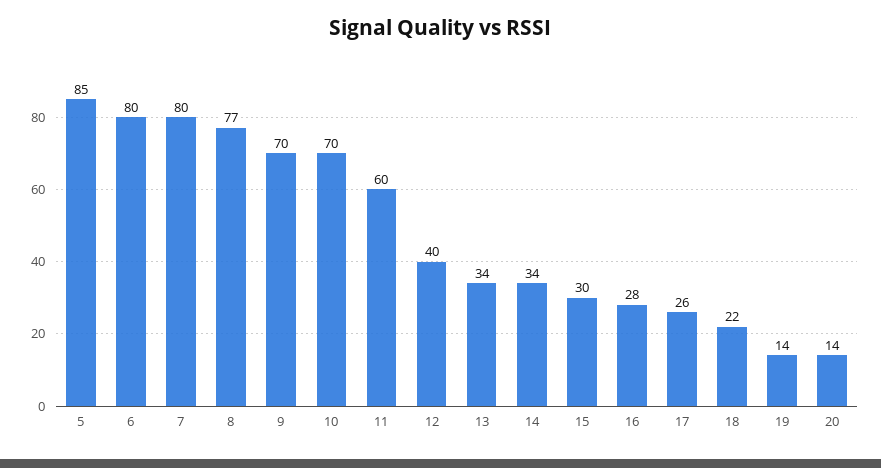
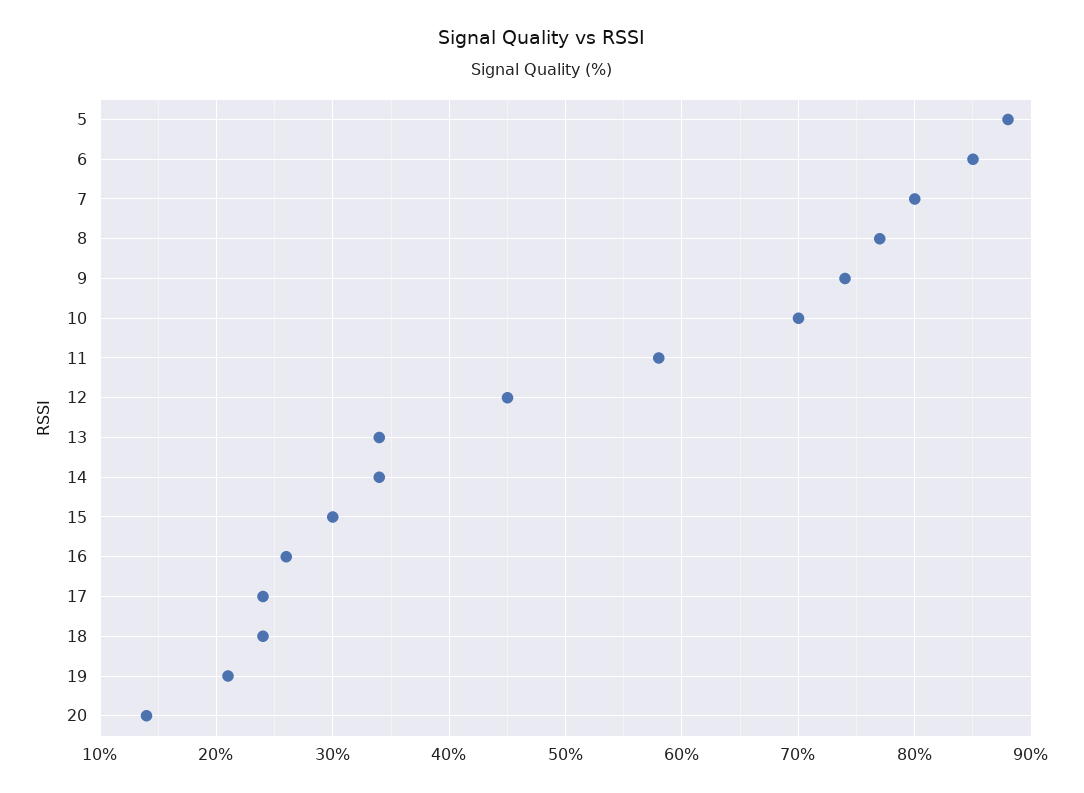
5: 85 -> 88
6: 80 -> 85
9: 70 -> 74
11: 60 -> 58
12: 40 -> 45
16: 28 -> 26
17: 26 -> 24
18: 22 -> 24
19: 14 -> 21

